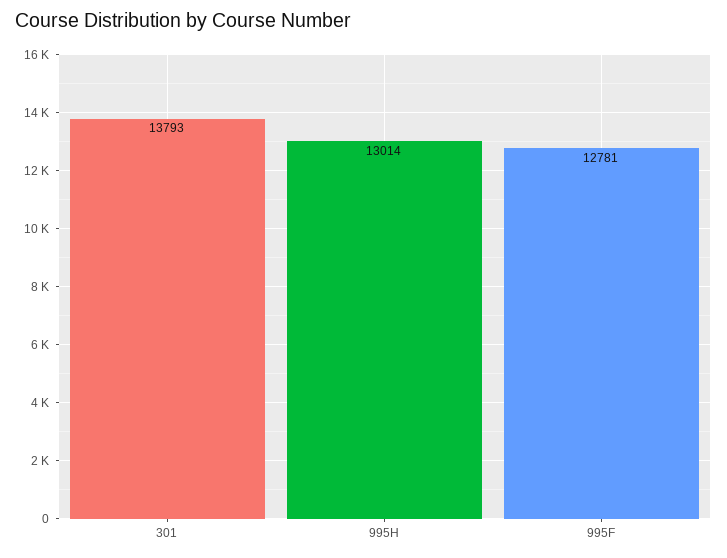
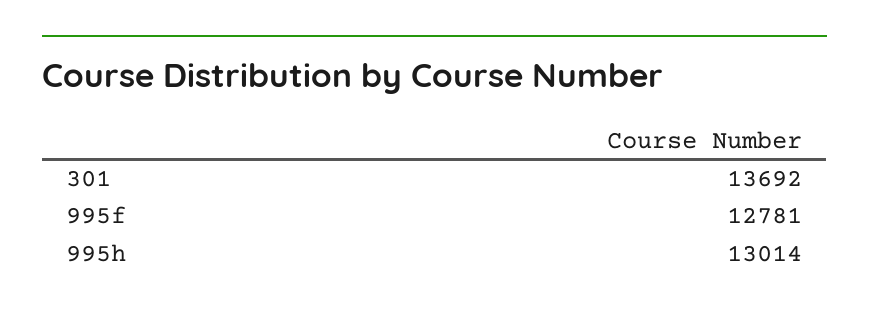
301: 13793 -> 13692

